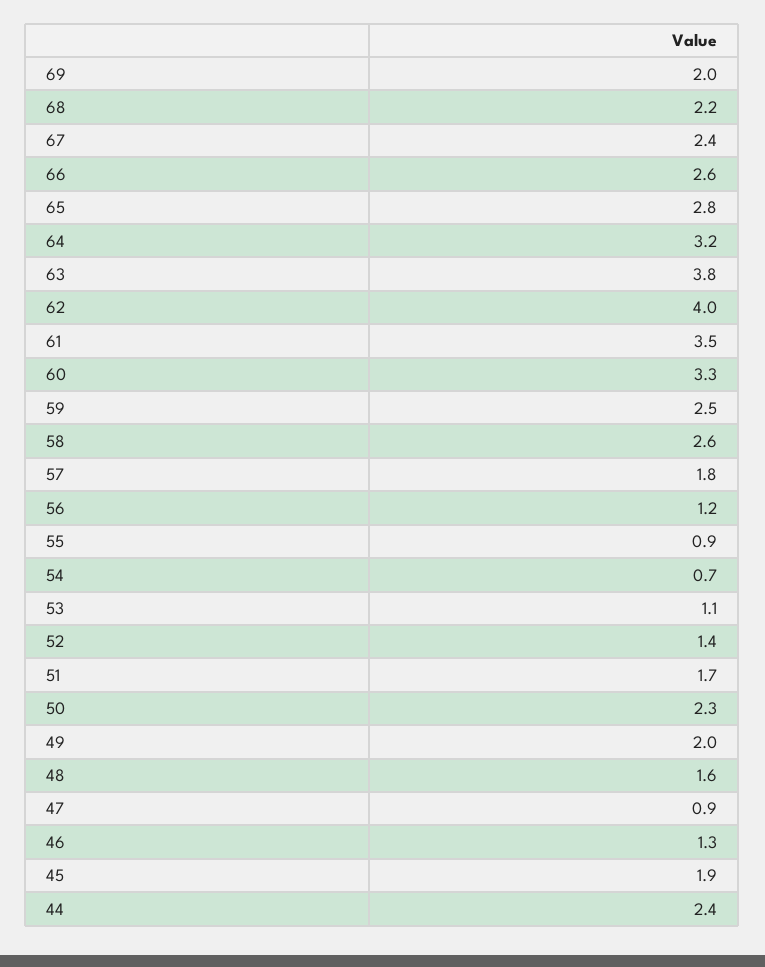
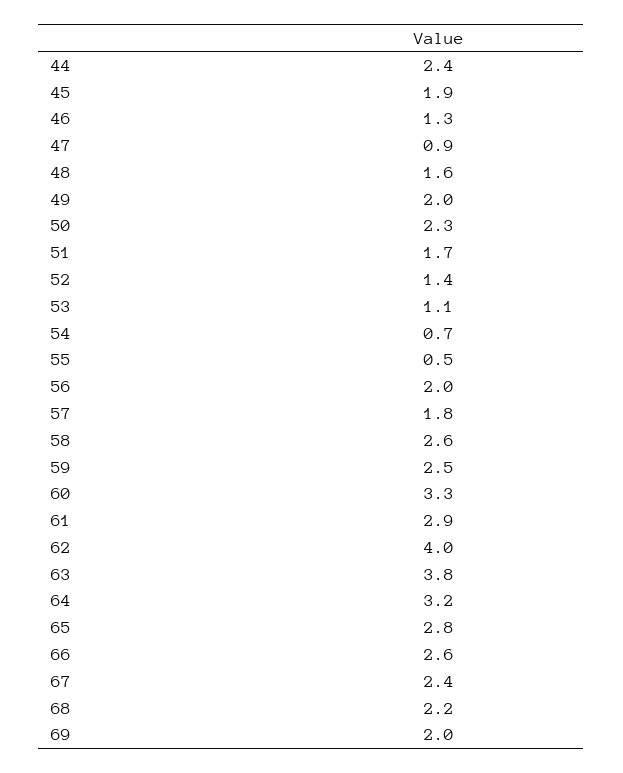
61: 3.5 -> 2.9
56: 1.2 -> 2
55: 0.9 -> 0.5

